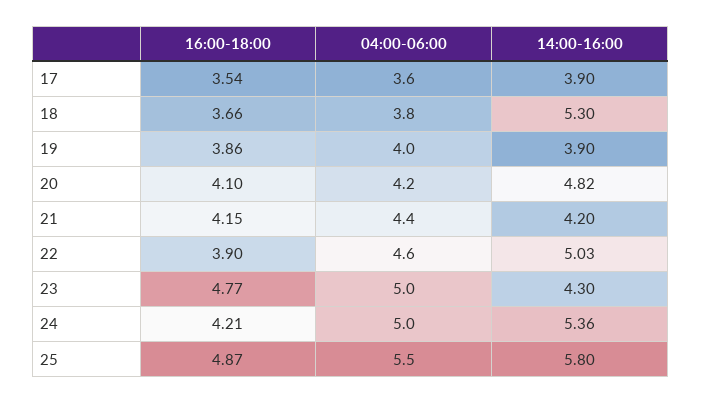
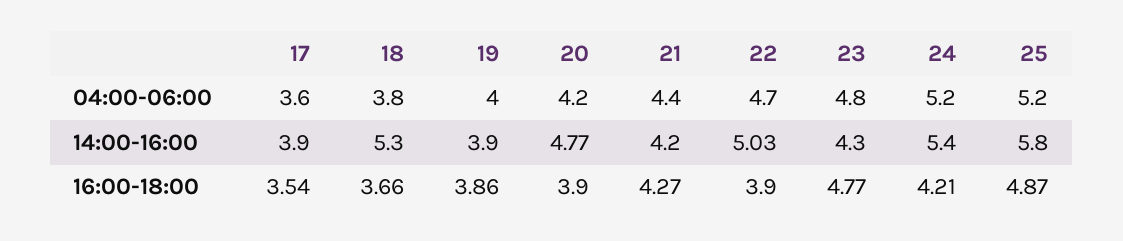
16:00-18:00, 20: 4.1 -> 3.9
14:00-16:00, 20: 4.82 -> 4.77
16:00-18:00, 21: 4.15 -> 4.27
04:00-06:00, 22: 4.6 -> 4.7
04:00-06:00, 23: 5 -> 4.8
04:00-06:00, 24: 5 -> 5.2
14:00-16:00, 24: 5.36 -> 5.4
04:00-06:00, 25: 5.5 -> 5.2

